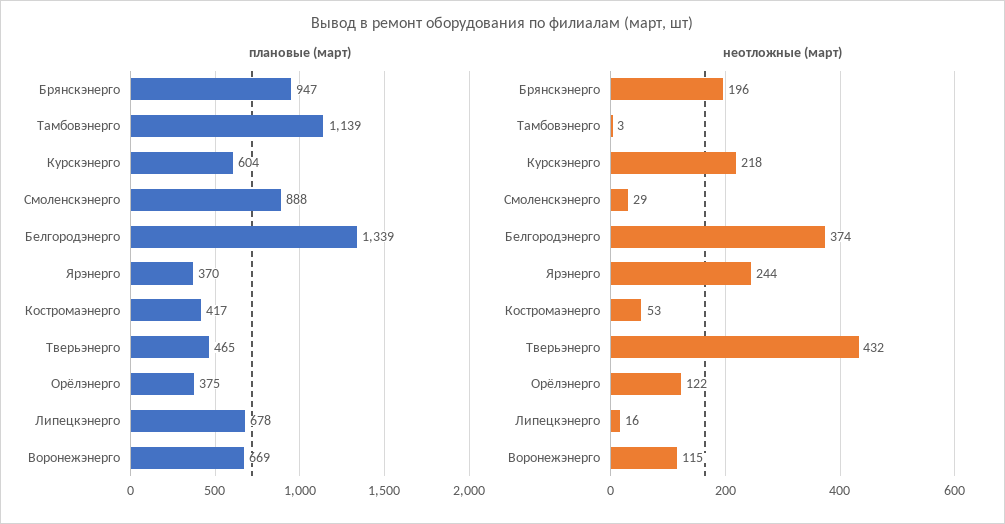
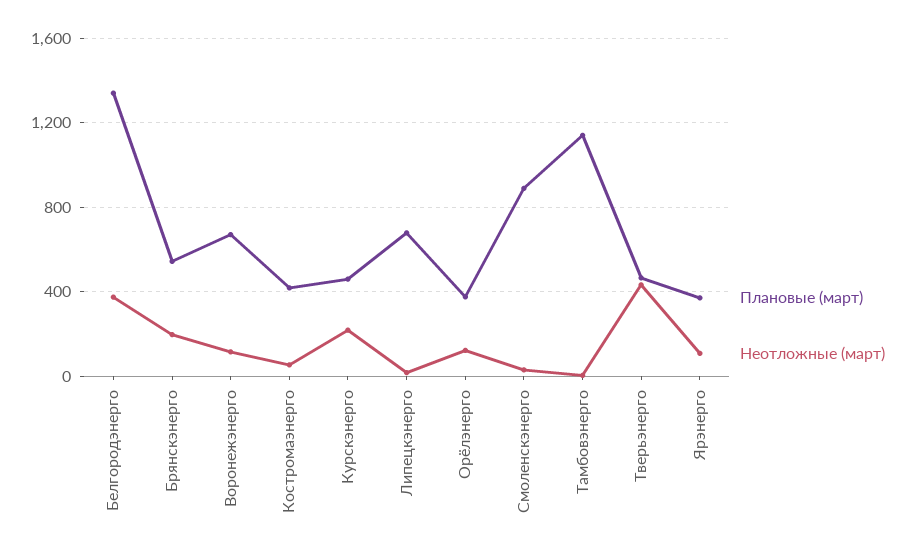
плановые (март), Брянскэнерго: 947 -> 550
плановые (март), Курскэнерго: 604 -> 450
неотложные (март), Ярэнерго: 244 -> 100

